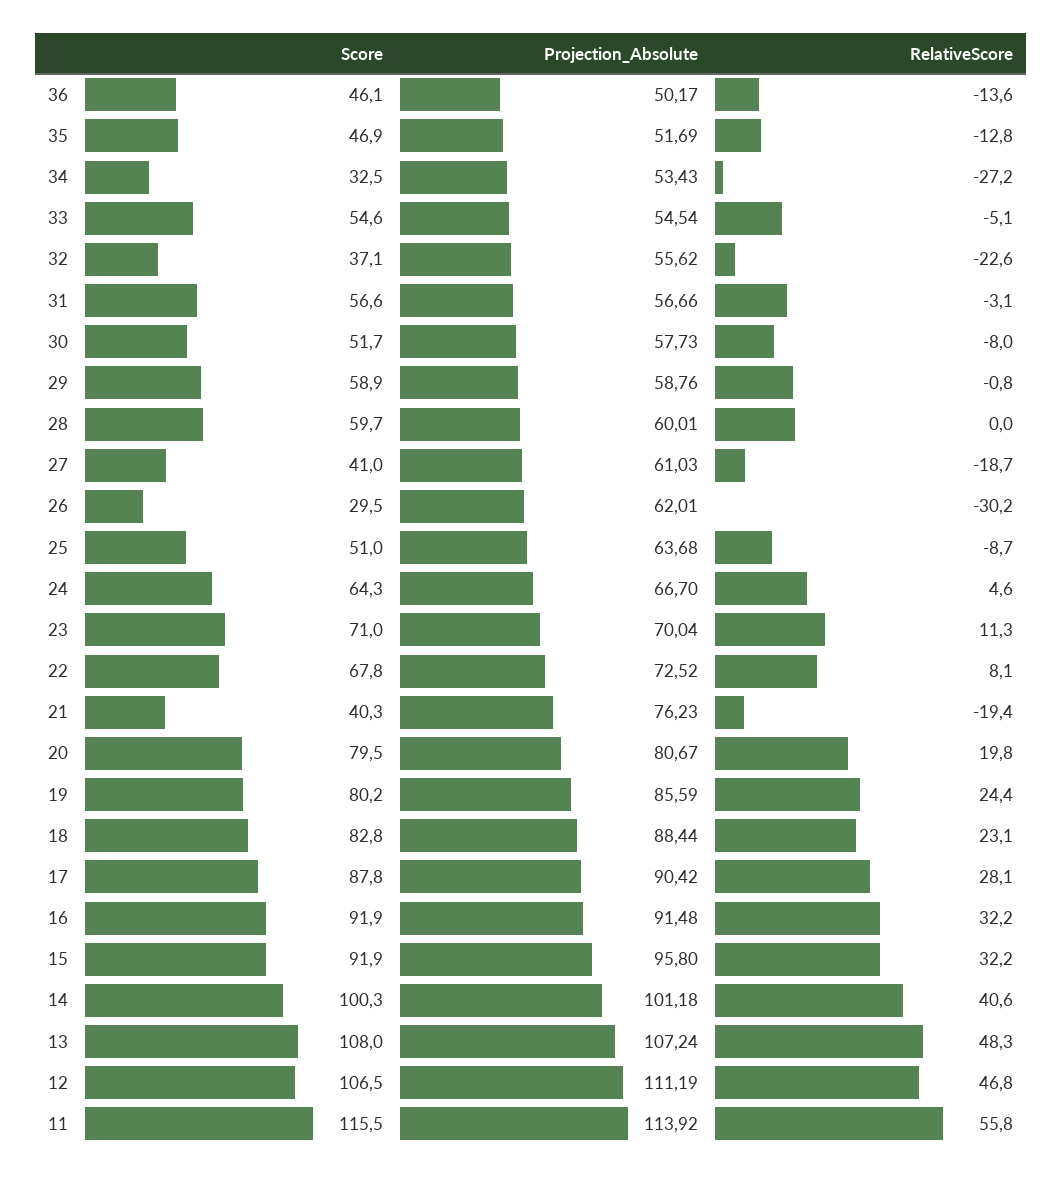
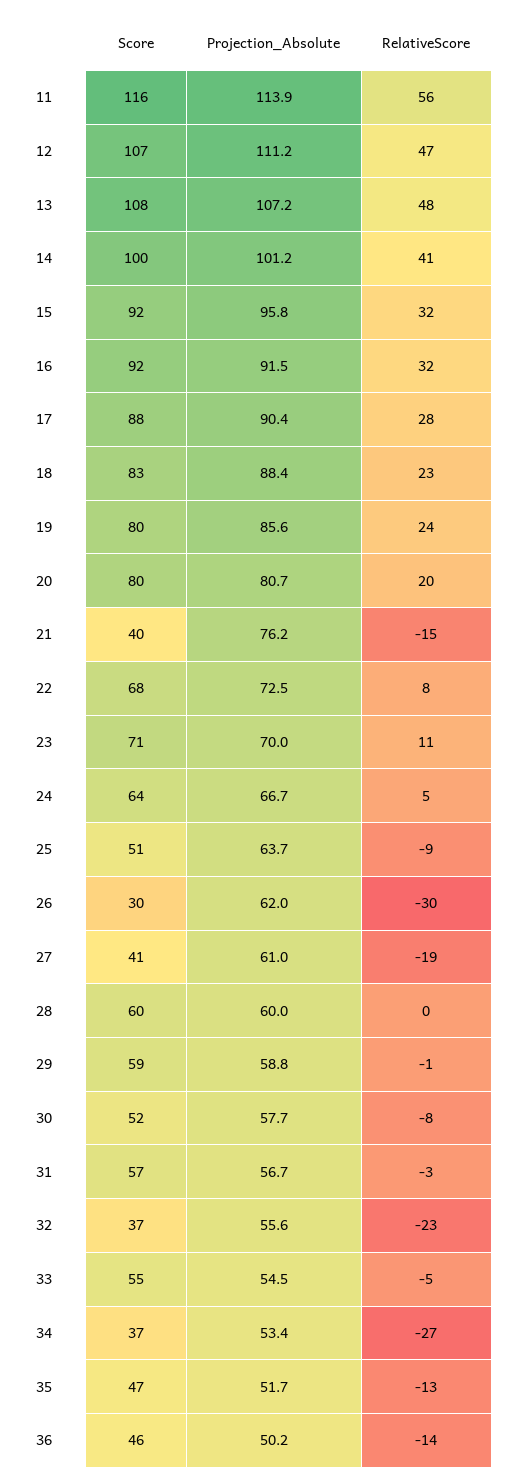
Score, 34: 32.5 -> 37
RelativeScore, 21: -19.4 -> -15

